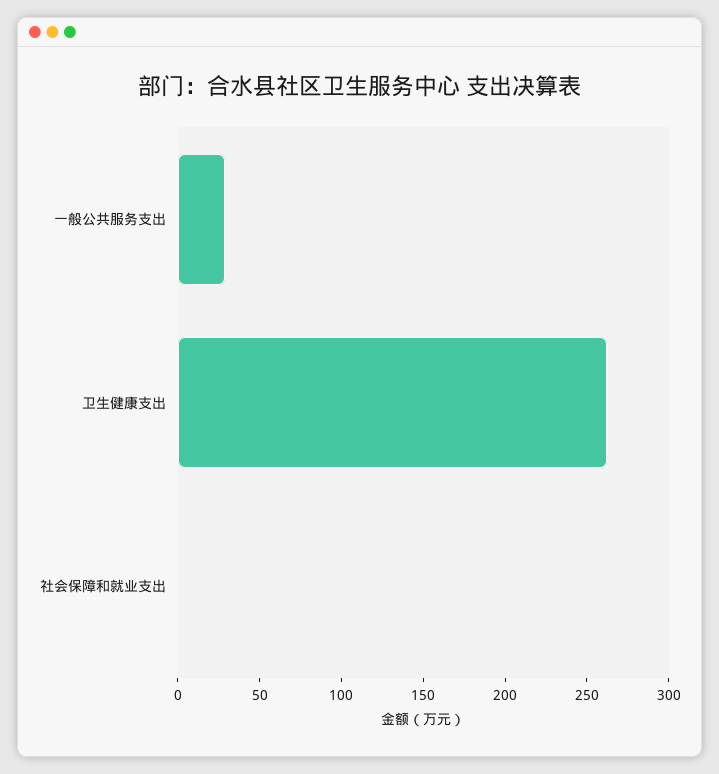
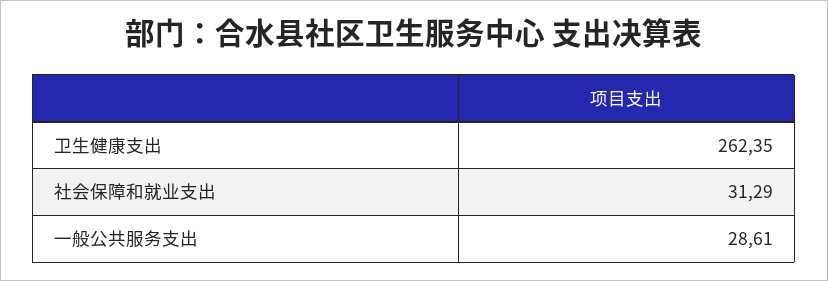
社会保障和就业支出: 0 -> 31.29

